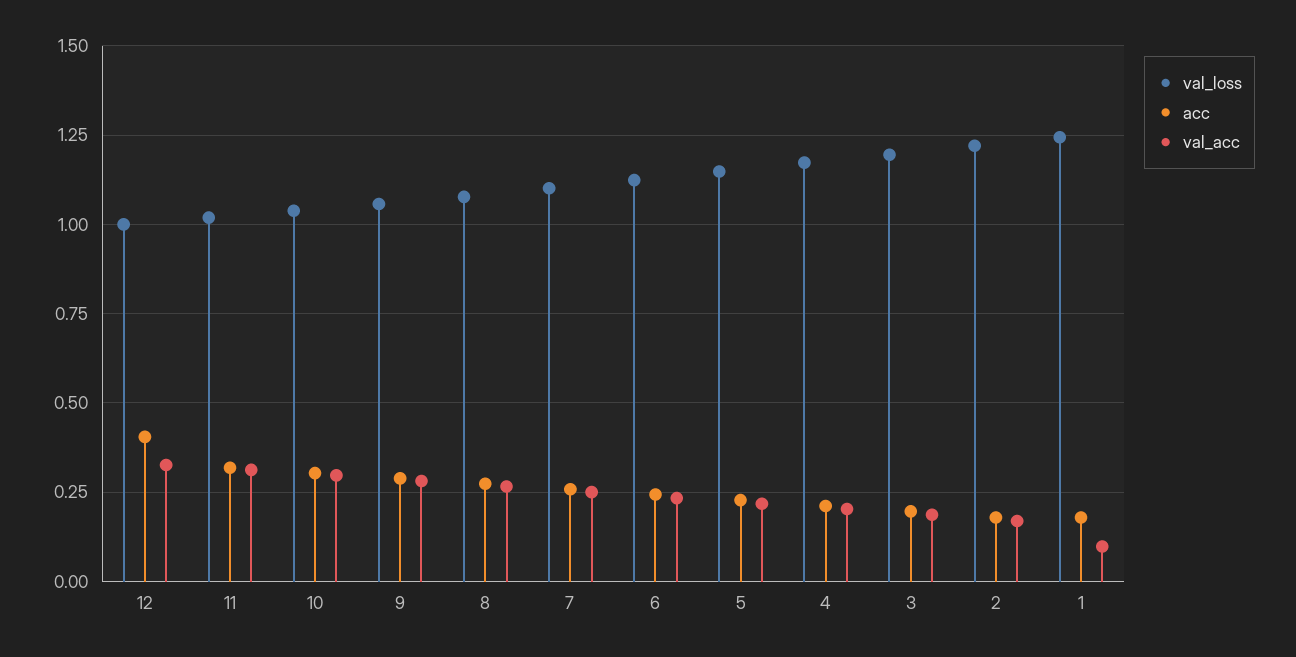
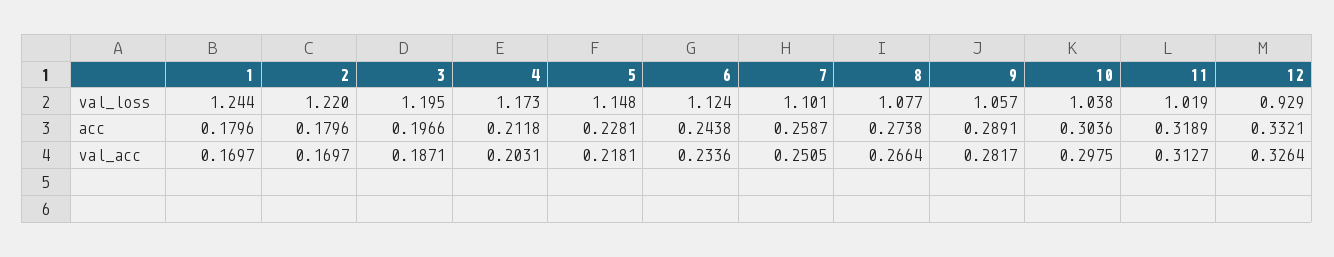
val_loss, 12: 1 -> 0.929
acc, 12: 0.4 -> 0.3321
val_acc, 1: 0.1 -> 0.1697

